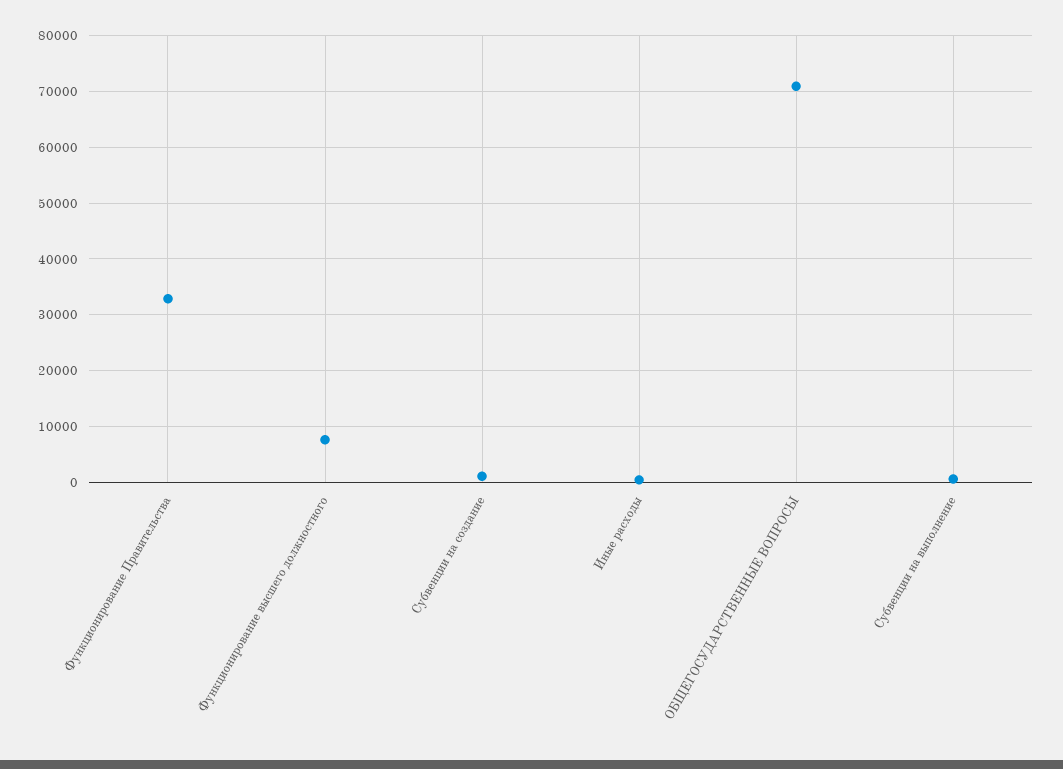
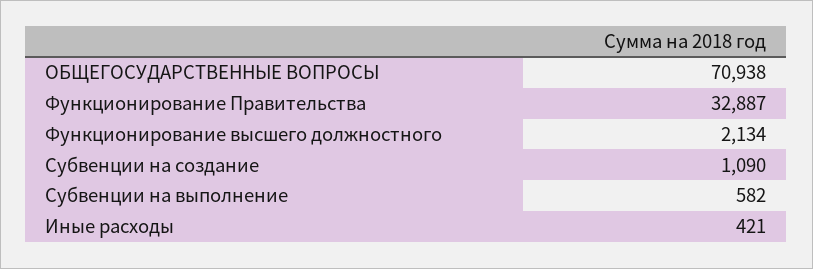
Функционирование высшего должностного: 8000 -> 2134

